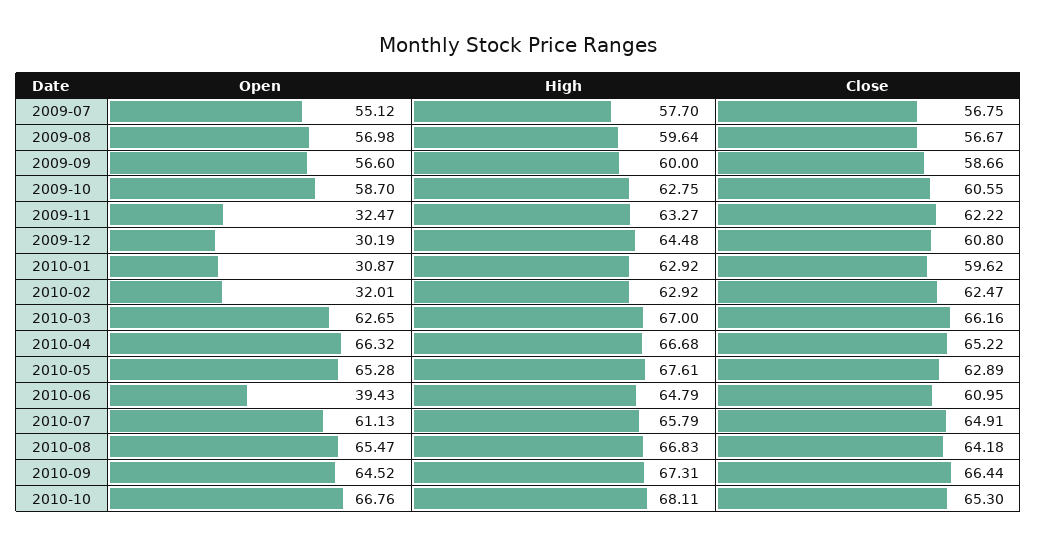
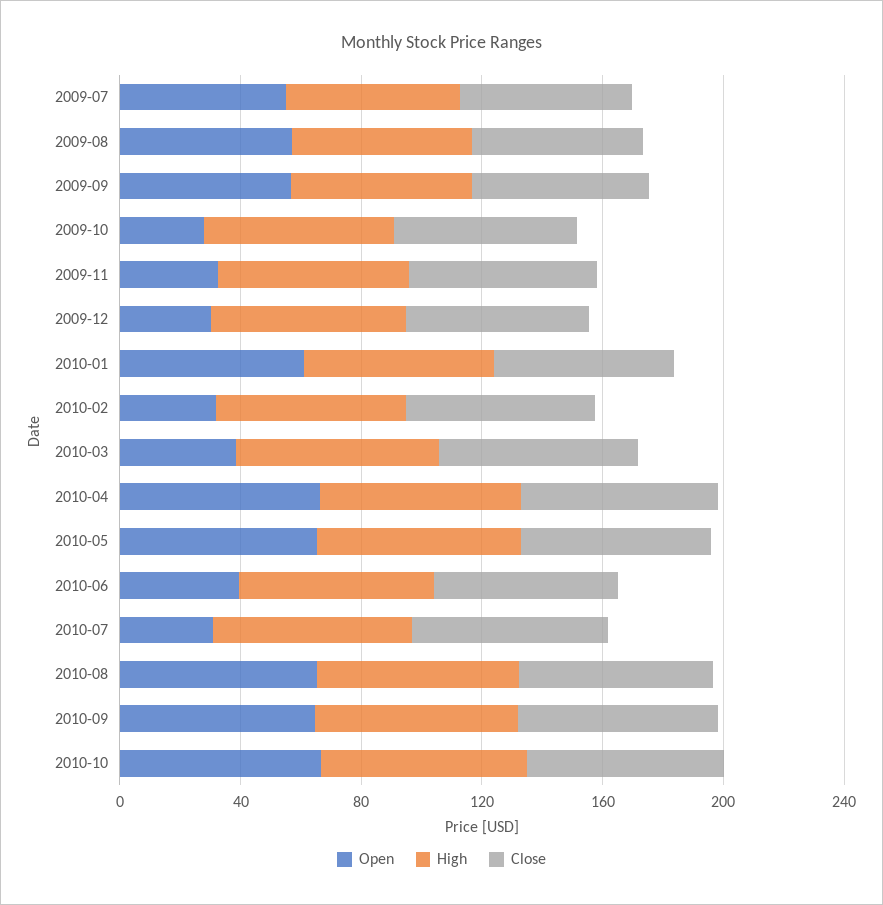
Open, 2009-10: 58.7 -> 30
Open, 2010-01: 30.87 -> 60
Open, 2010-03: 62.65 -> 40
Open, 2010-07: 61.13 -> 30

